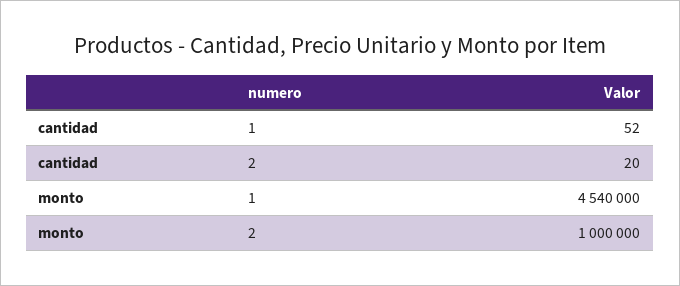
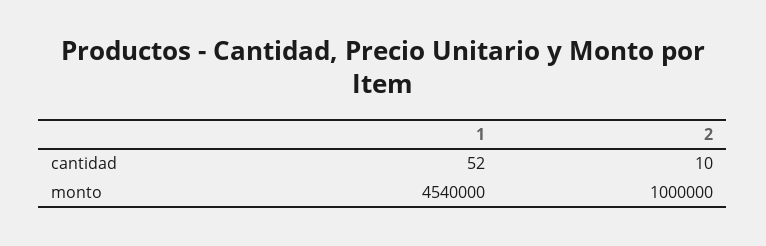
cantidad, 2: 20 -> 10

